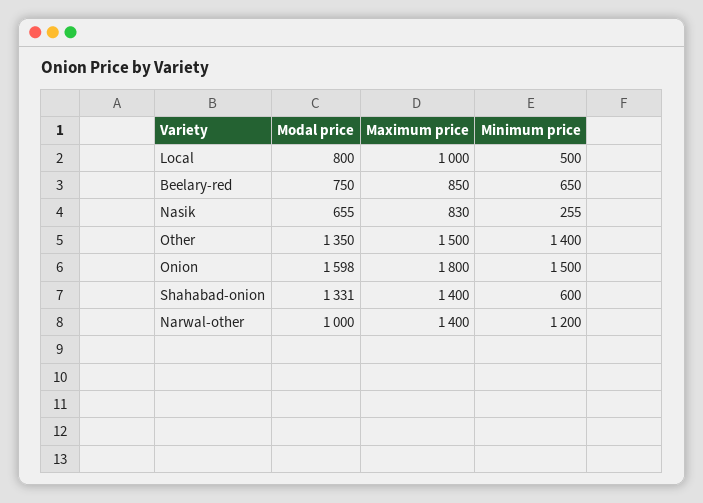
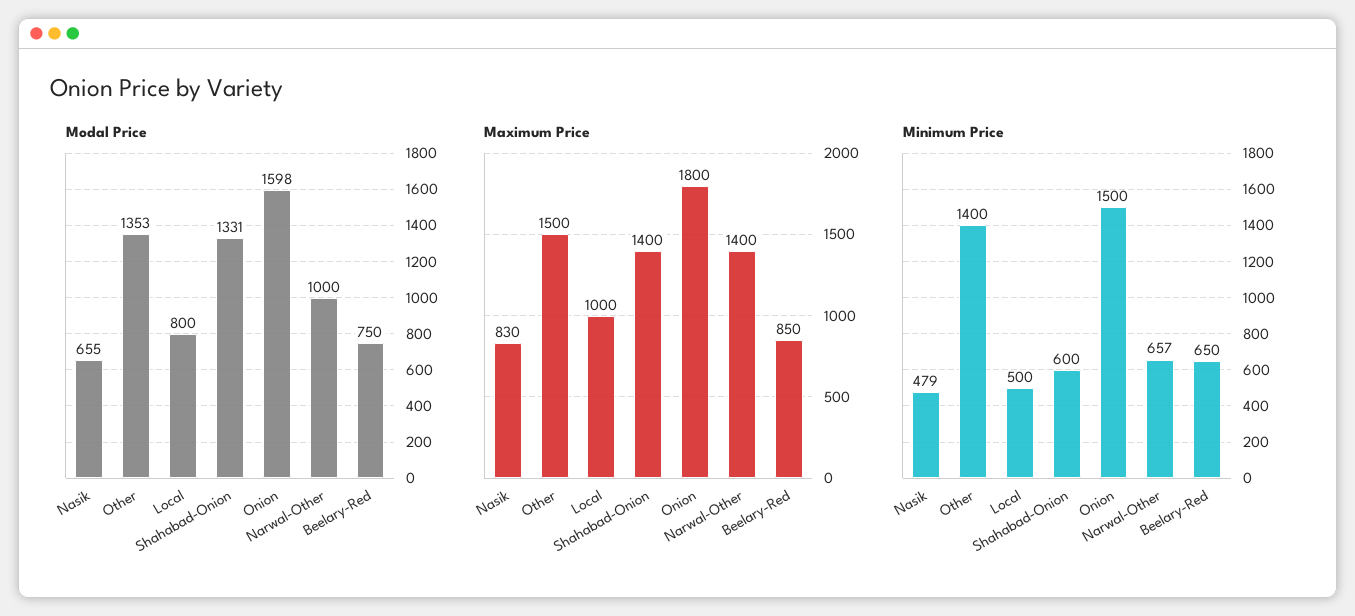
Minimum price, Nasik: 255 -> 479
Modal price, Other: 1350 -> 1353
Minimum price, Narwal-other: 1200 -> 657

